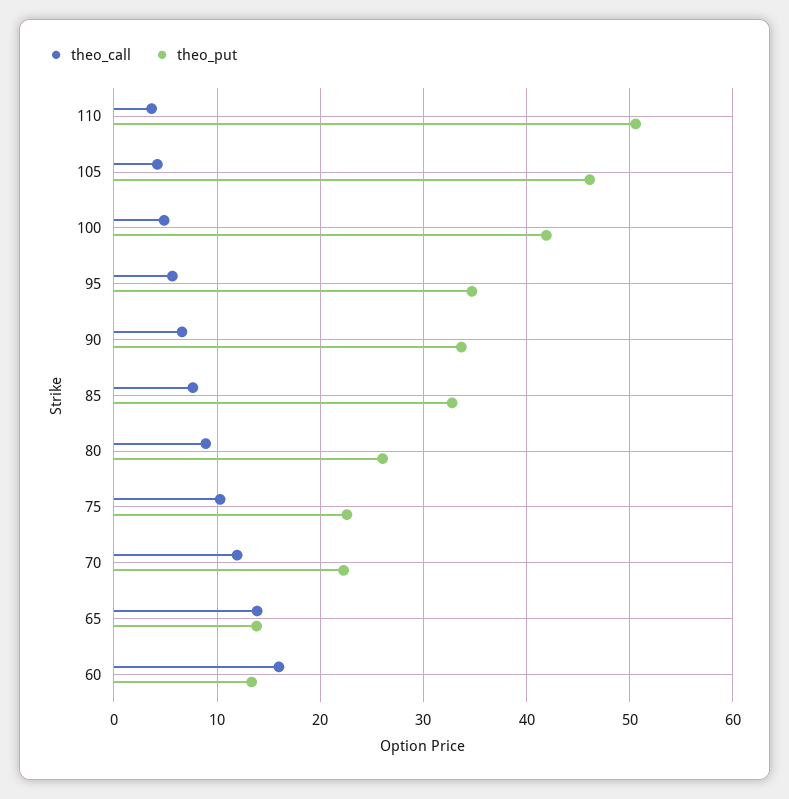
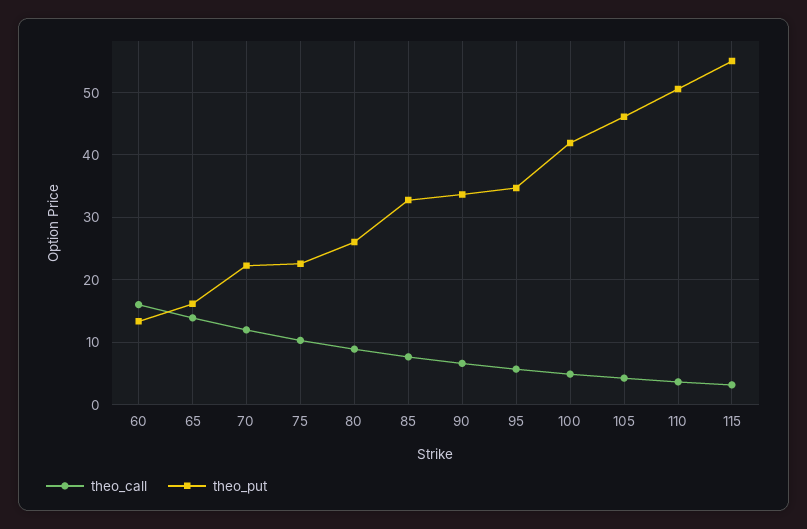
theo_put, 65: 14 -> 16
theo_call, 115: none -> 3
theo_put, 115: none -> 55

